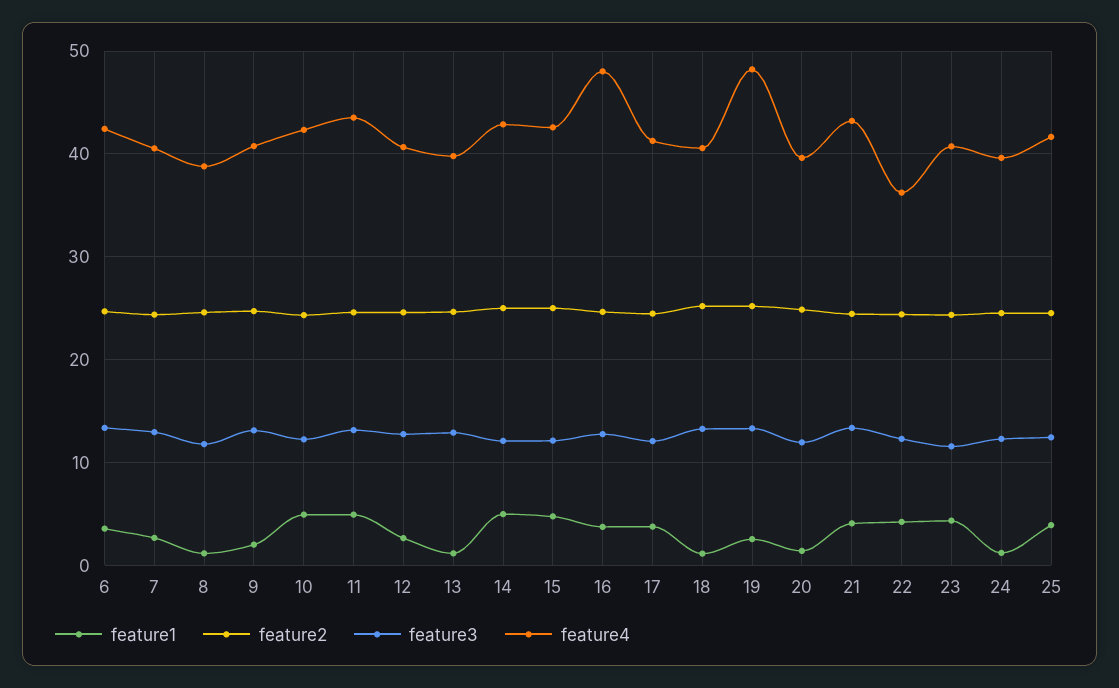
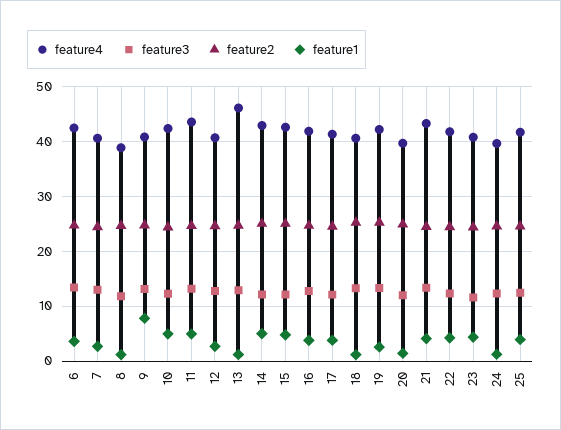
feature1, 9: 2 -> 8
feature4, 13: 40 -> 46
feature4, 16: 48 -> 42
feature4, 19: 48 -> 42
feature4, 22: 36 -> 42

